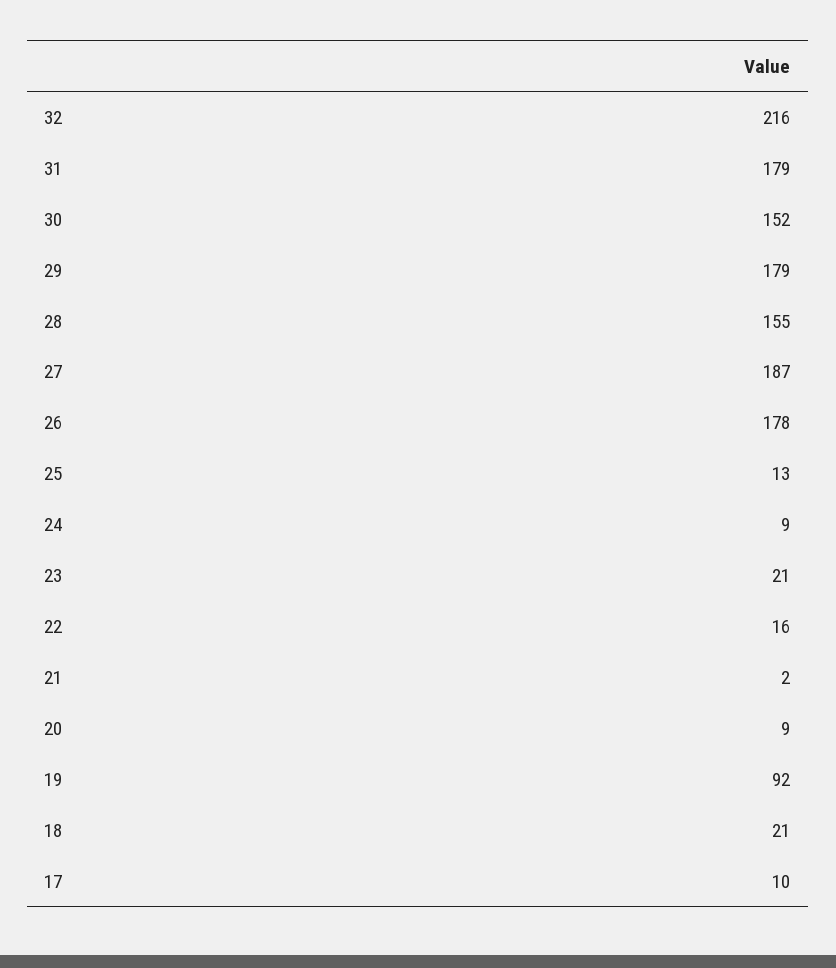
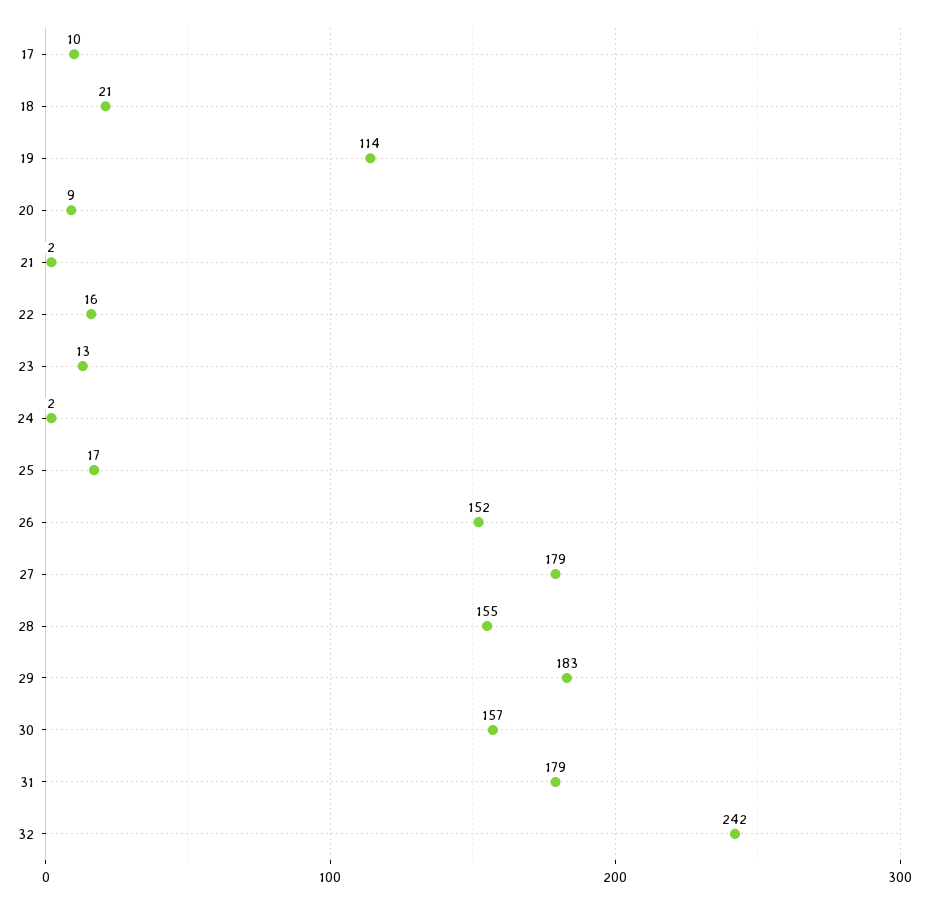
32: 216 -> 242
30: 152 -> 157
29: 179 -> 183
27: 187 -> 179
26: 178 -> 152
25: 13 -> 17
24: 9 -> 2
23: 21 -> 13
19: 92 -> 114

